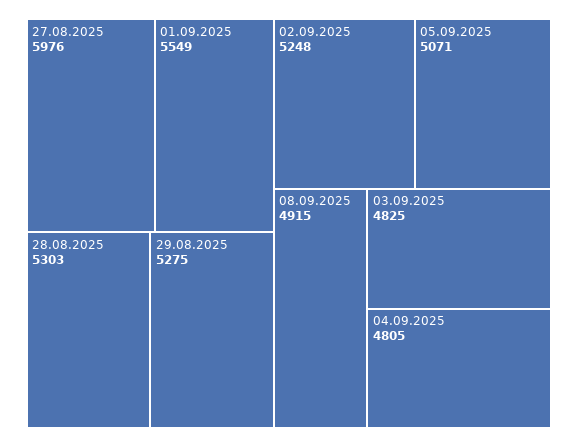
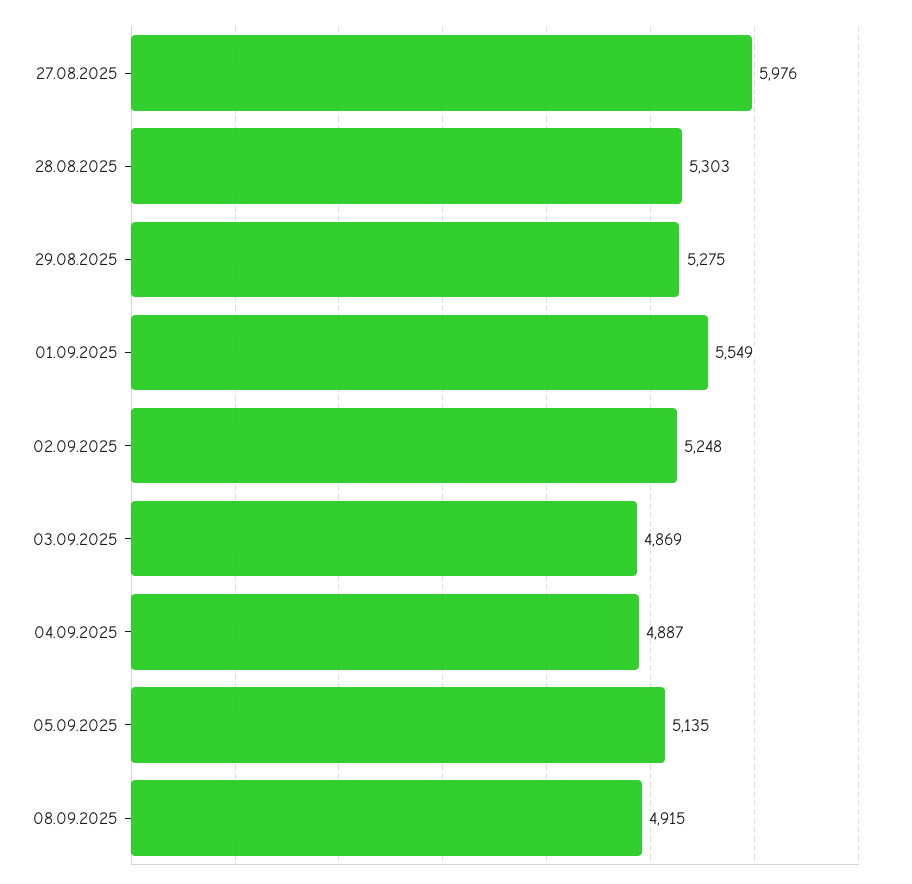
05.09.2025: 5071 -> 5135
03.09.2025: 4825 -> 4869
04.09.2025: 4805 -> 4887

